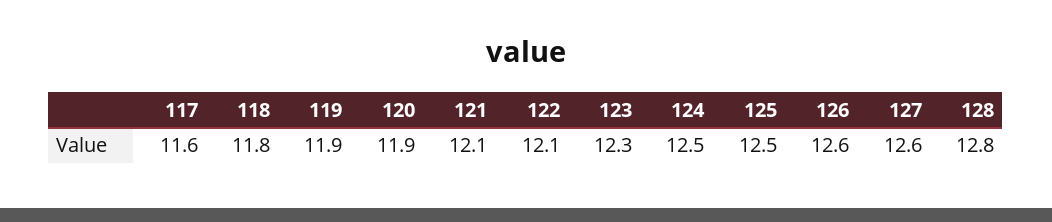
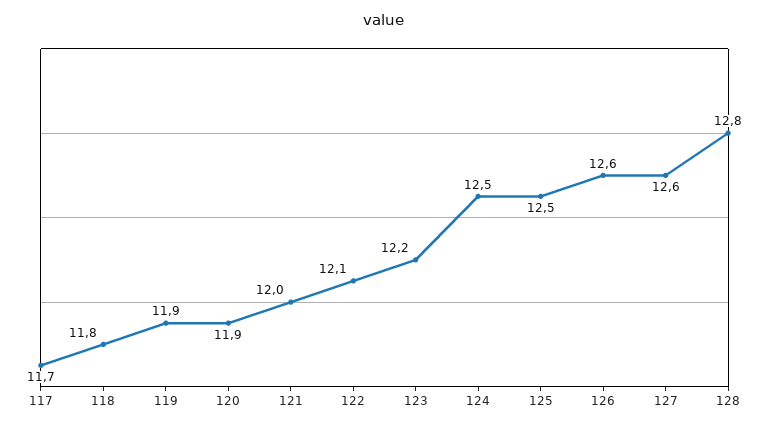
117: 11.6 -> 11.7
121: 12.1 -> 12
123: 12.3 -> 12.2

